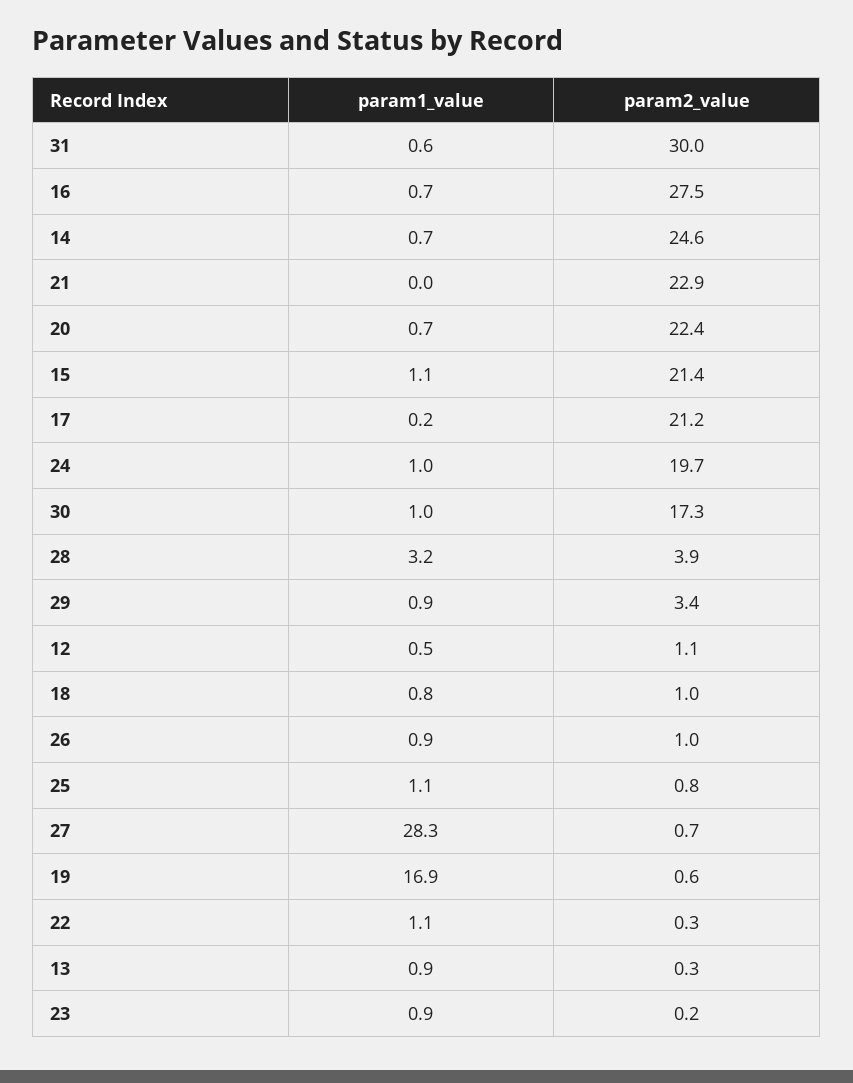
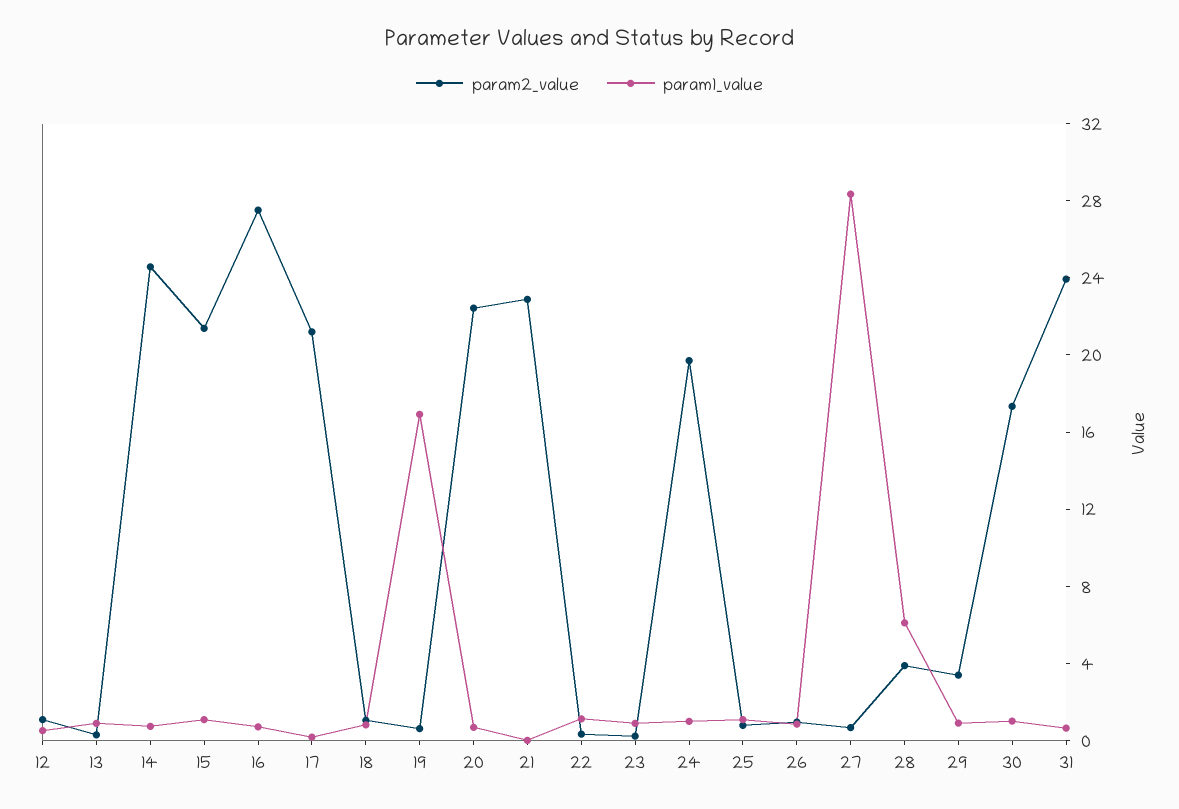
param2_value, 31: 30 -> 24
param1_value, 28: 3.2 -> 6

